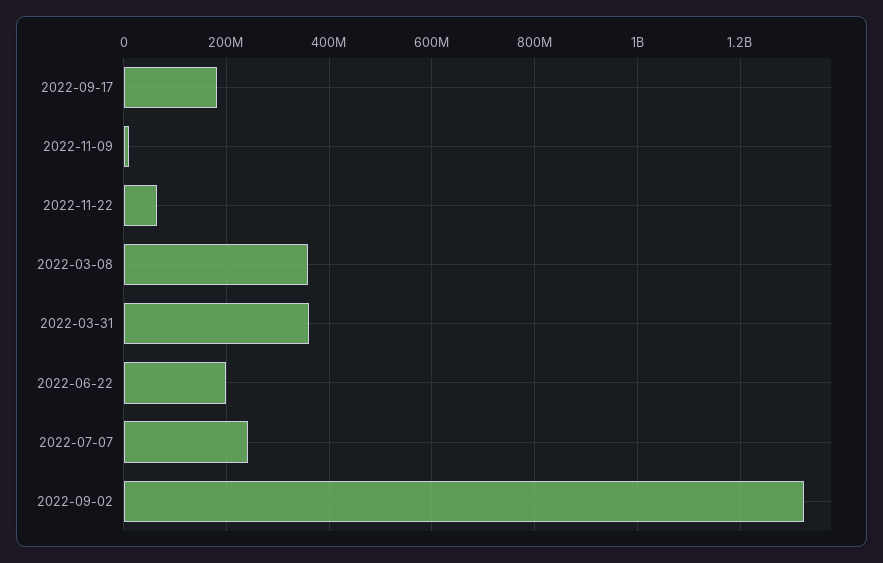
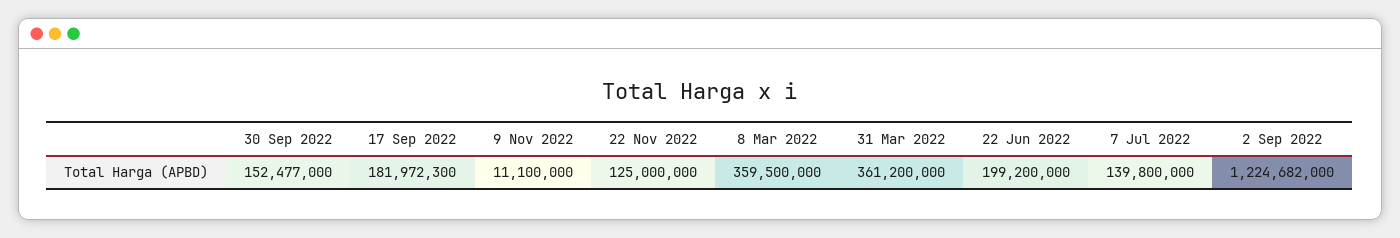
2022-11-22: 60000000 -> 125000000
2022-07-07: 240000000 -> 139800000
2022-09-02: 1320000000 -> 1224682000
30 Sep 2022: none -> 152477000

